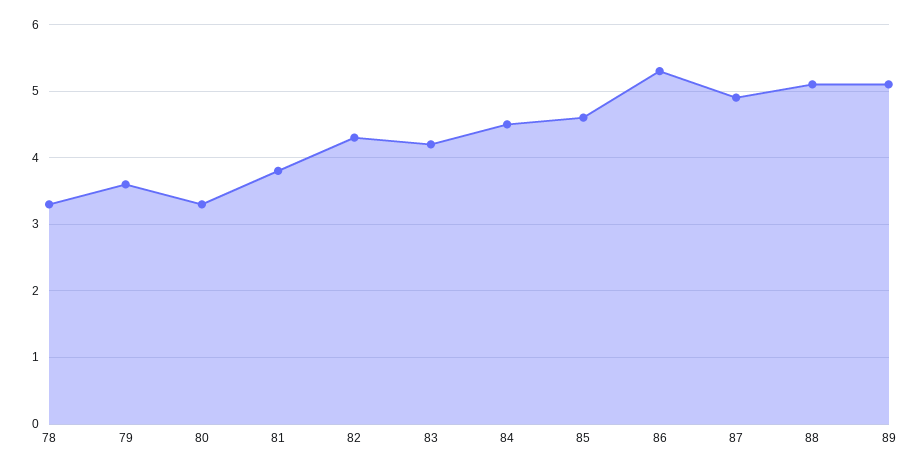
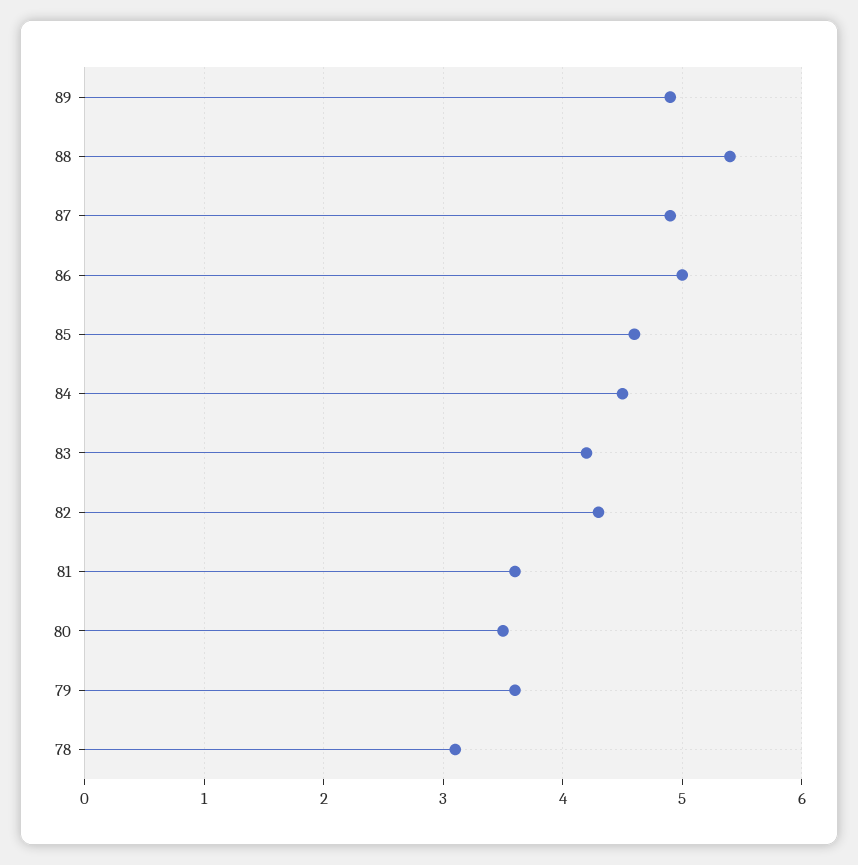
78: 3.3 -> 3.1
80: 3.3 -> 3.5
81: 3.8 -> 3.6
86: 5.3 -> 5
88: 5.1 -> 5.4
89: 5.1 -> 4.9

